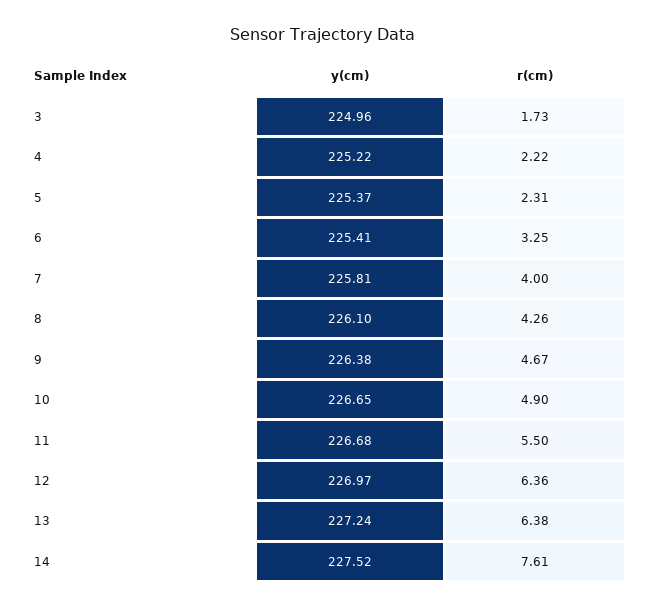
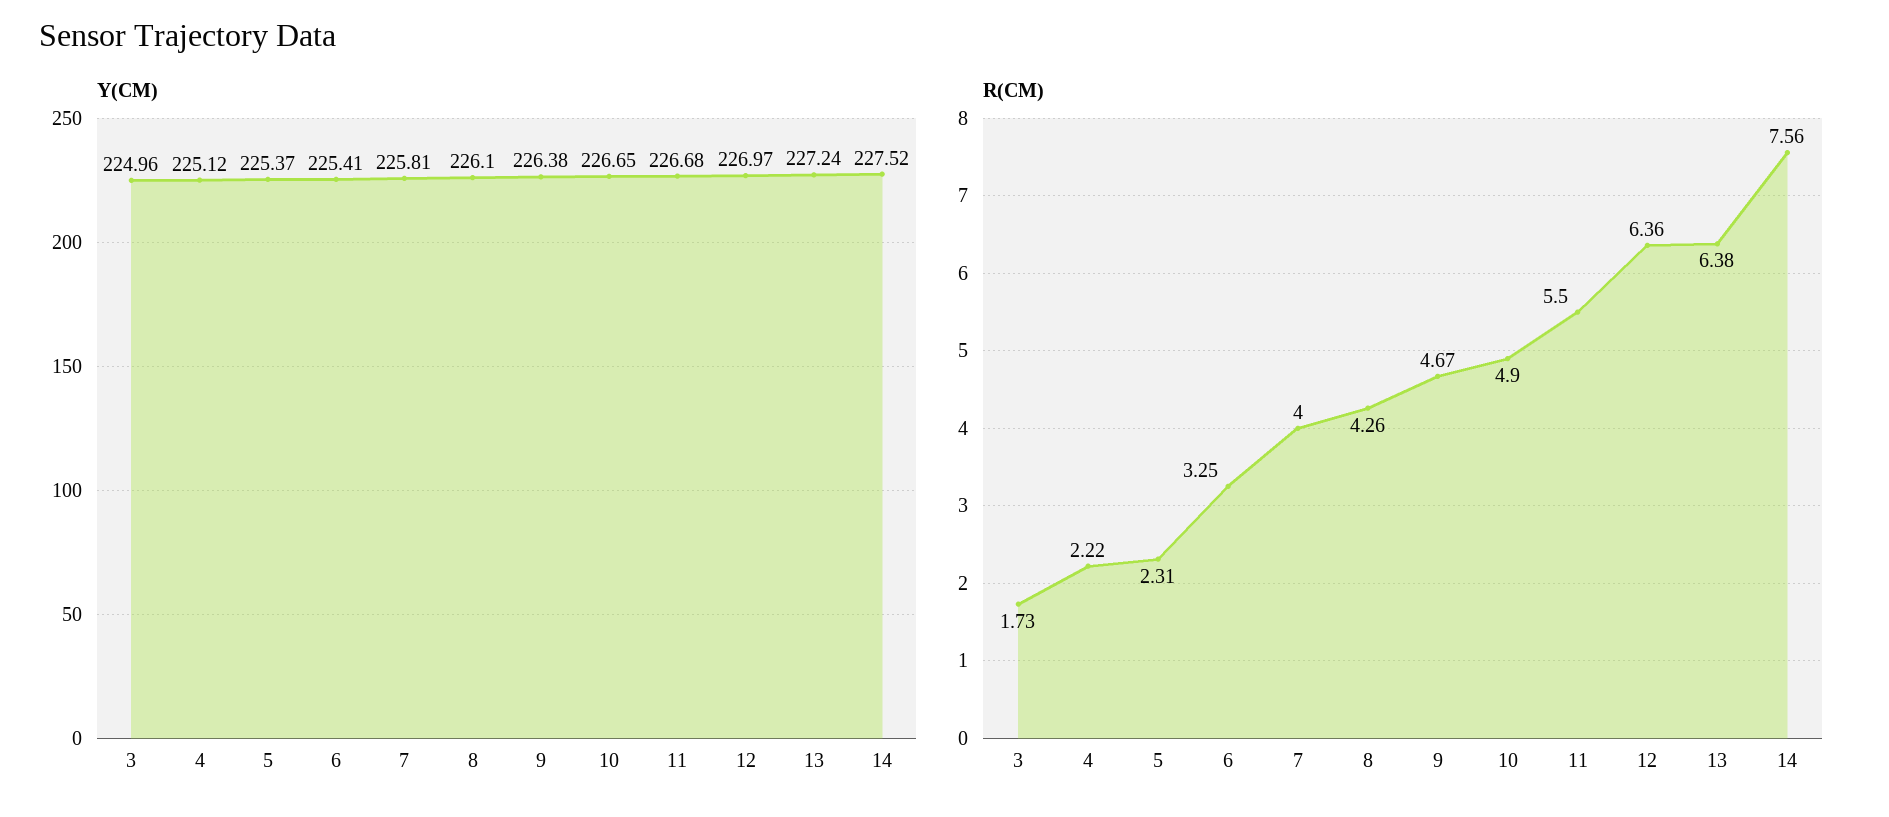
y(cm), 4: 225.22 -> 225.12
r(cm), 14: 7.61 -> 7.56

